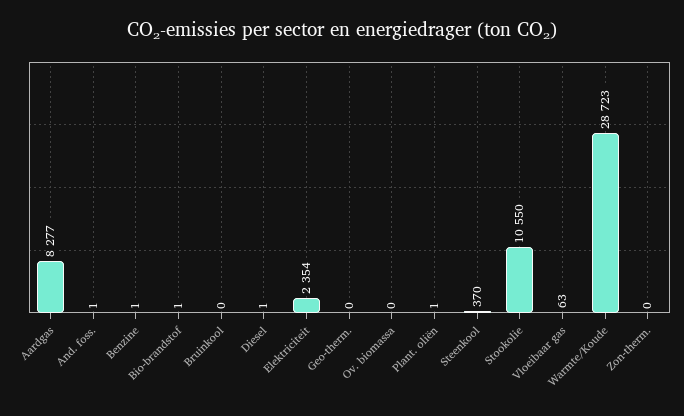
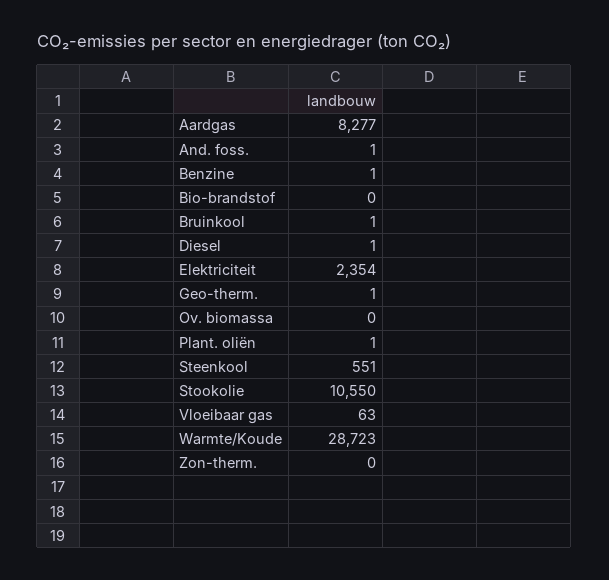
Bio-brandstof: 1 -> 0
Bruinkool: 0 -> 1
Geo-therm.: 0 -> 1
Steenkool: 370 -> 551

